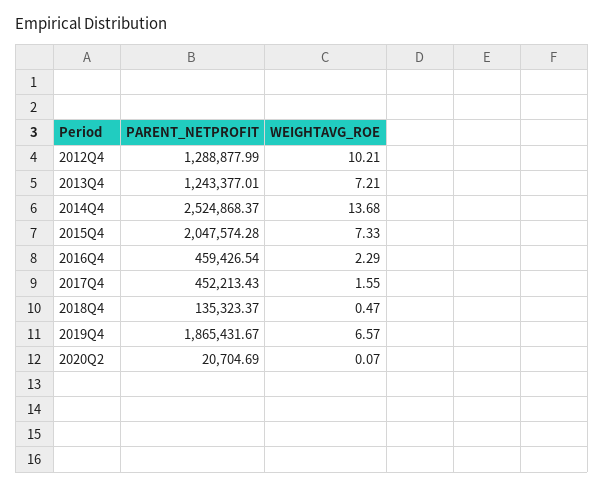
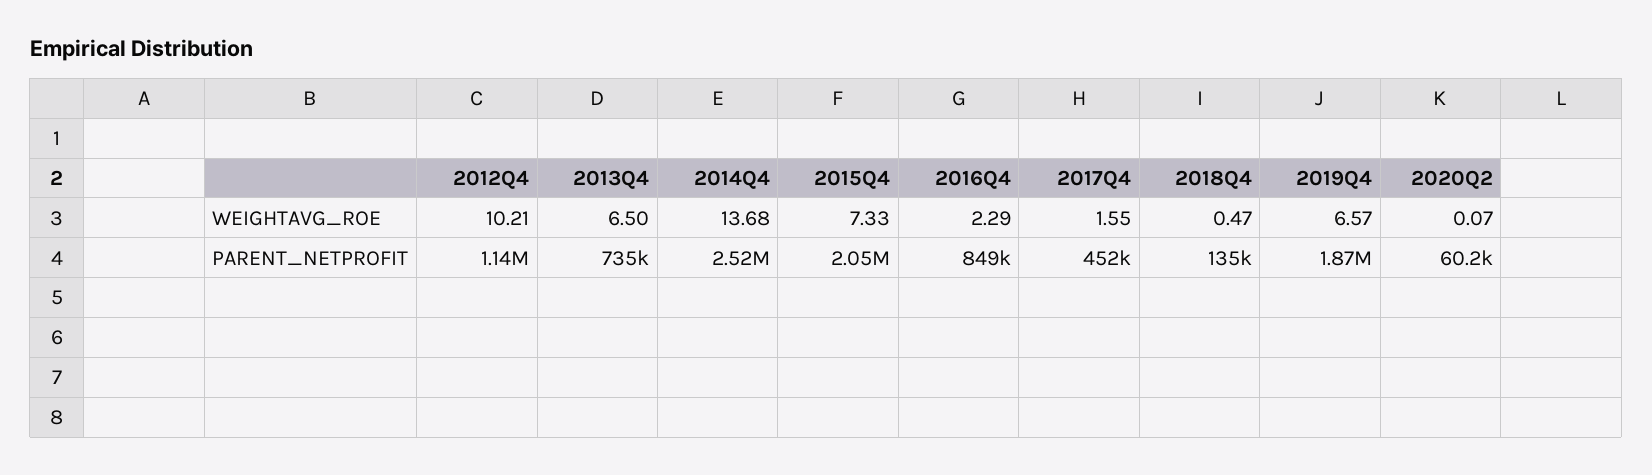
PARENT_NETPROFIT, 2012Q4: 1288877.99 -> 1140000
PARENT_NETPROFIT, 2013Q4: 1243377.01 -> 735000
WEIGHTAVG_ROE, 2013Q4: 7.21 -> 6.5
PARENT_NETPROFIT, 2016Q4: 459426.54 -> 849000
PARENT_NETPROFIT, 2020Q2: 20704.69 -> 60200

